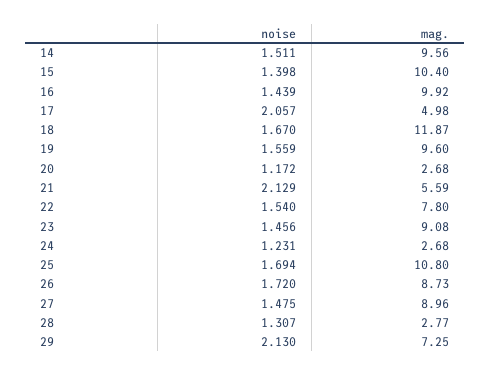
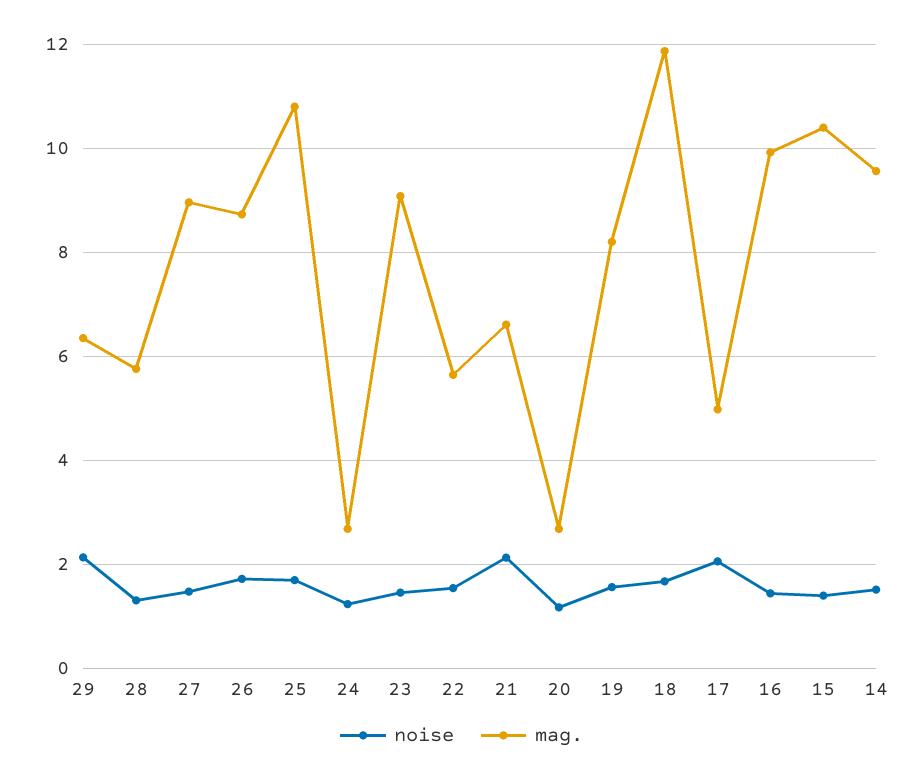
mag., 19: 9.6 -> 8.2
mag., 21: 5.59 -> 6.6
mag., 22: 7.8 -> 5.6
mag., 28: 2.77 -> 5.8
mag., 29: 7.25 -> 6.4

